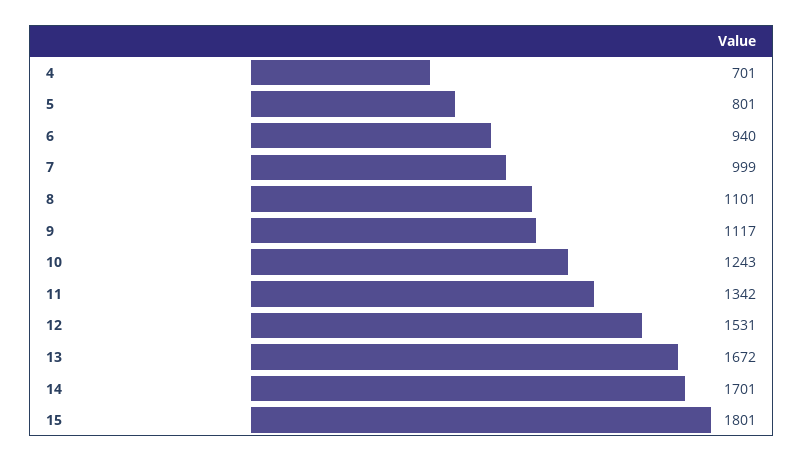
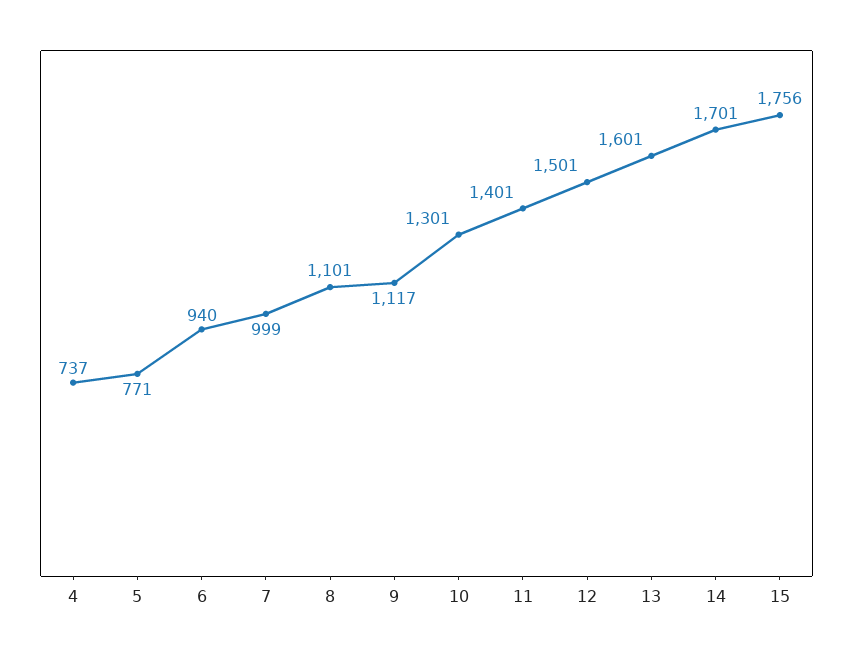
4: 701 -> 737
5: 801 -> 771
10: 1243 -> 1301
11: 1342 -> 1401
12: 1531 -> 1501
13: 1672 -> 1601
15: 1801 -> 1756

